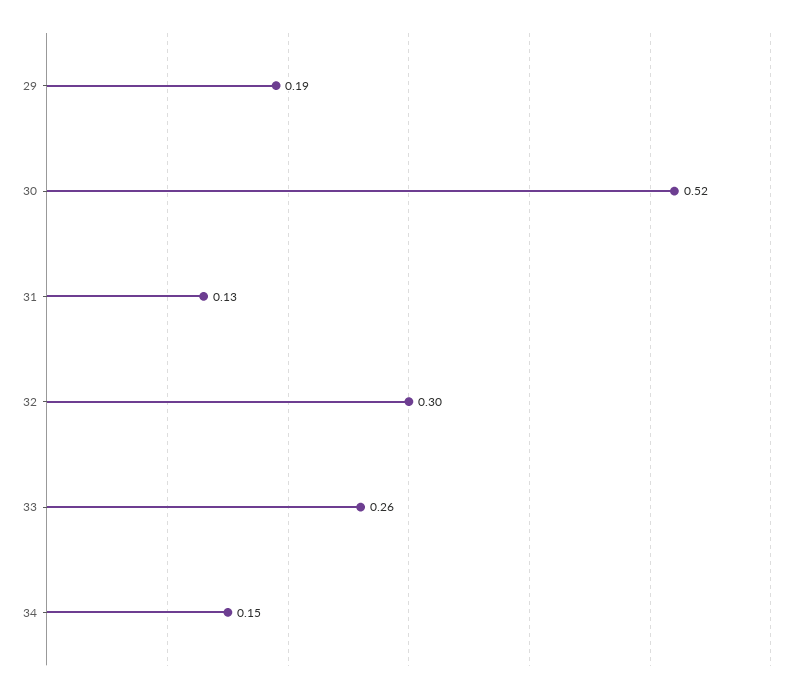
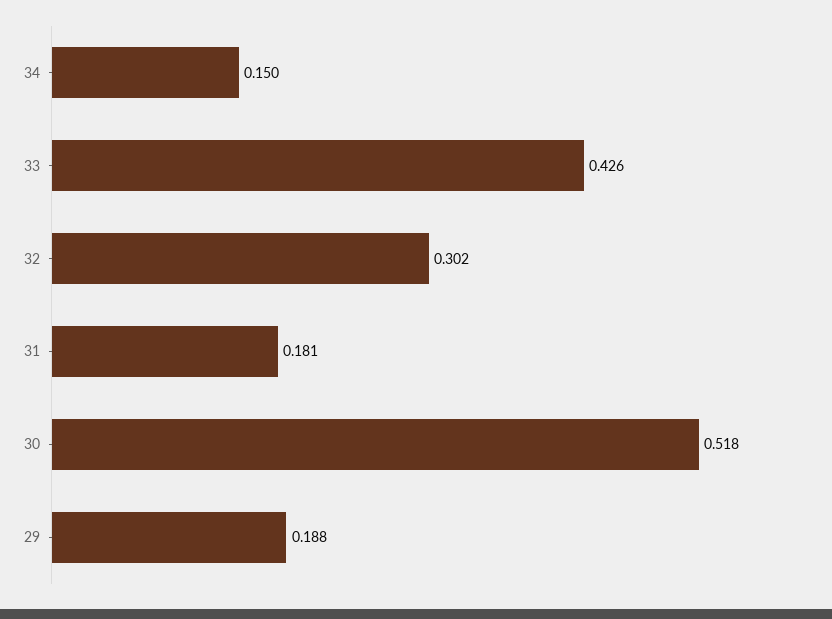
31: 0.13 -> 0.181
33: 0.26 -> 0.426

